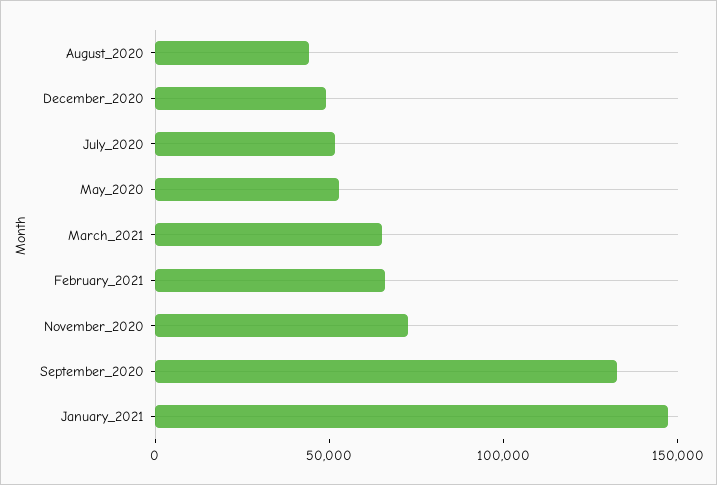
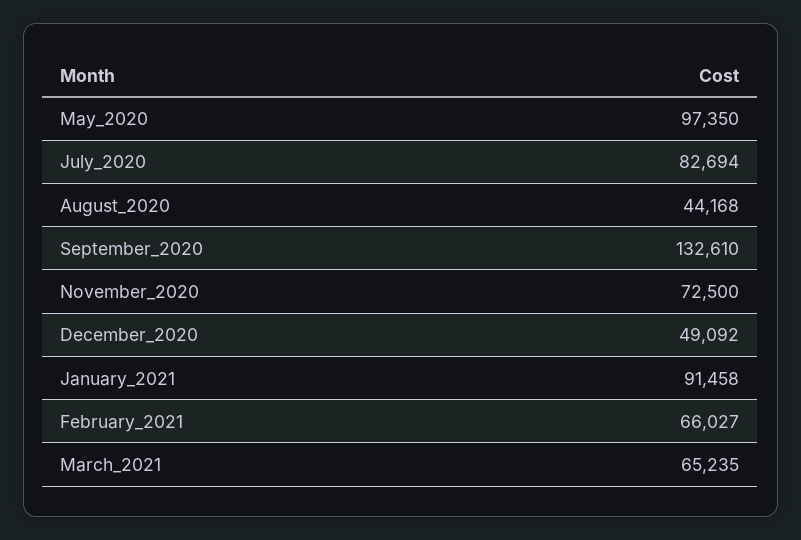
July_2020: 50000 -> 82694
May_2020: 50000 -> 97350
January_2021: 150000 -> 91458

